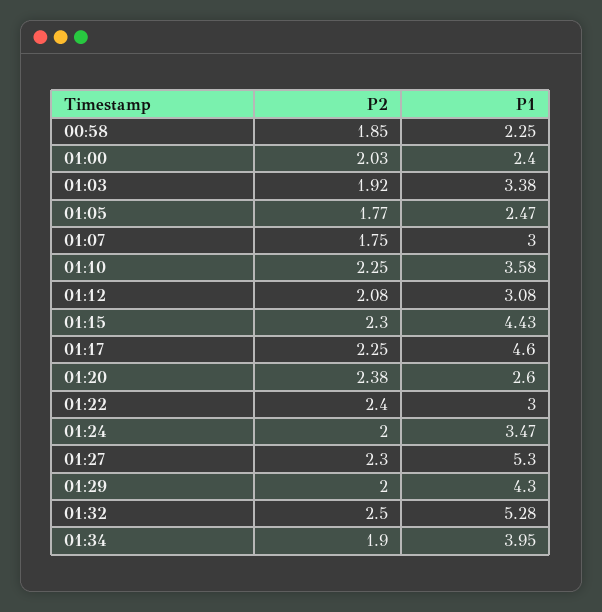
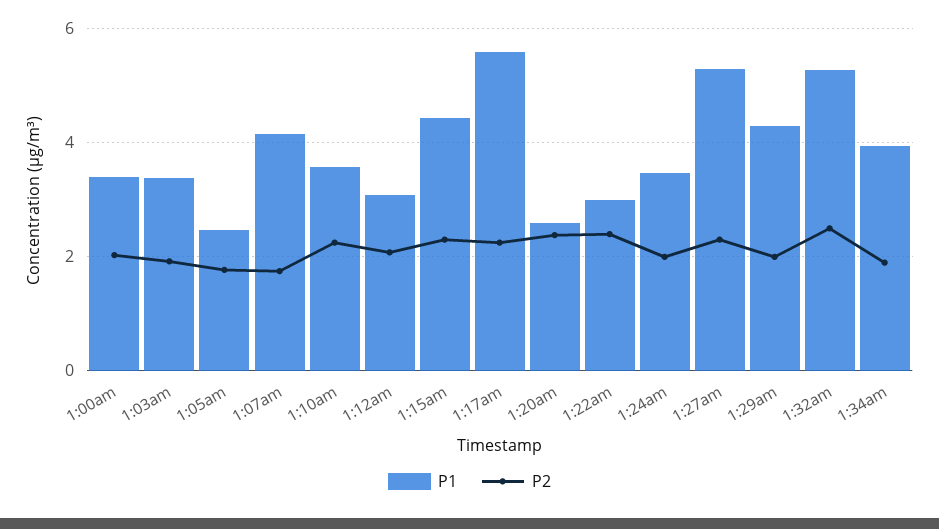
P2, 00:58: 1.85 -> none
P1, 00:58: 2.25 -> none
P1, 01:00: 2.4 -> 3.4
P1, 01:07: 3 -> 4.2
P1, 01:17: 4.6 -> 5.6

